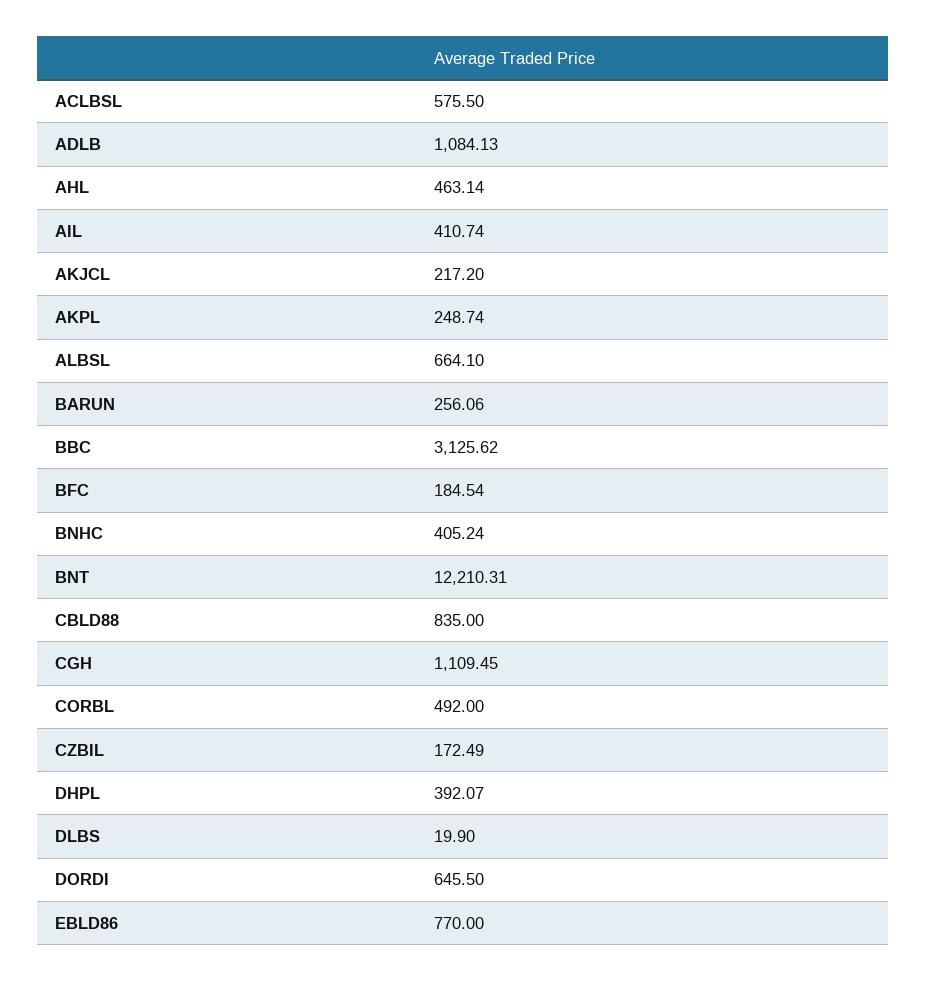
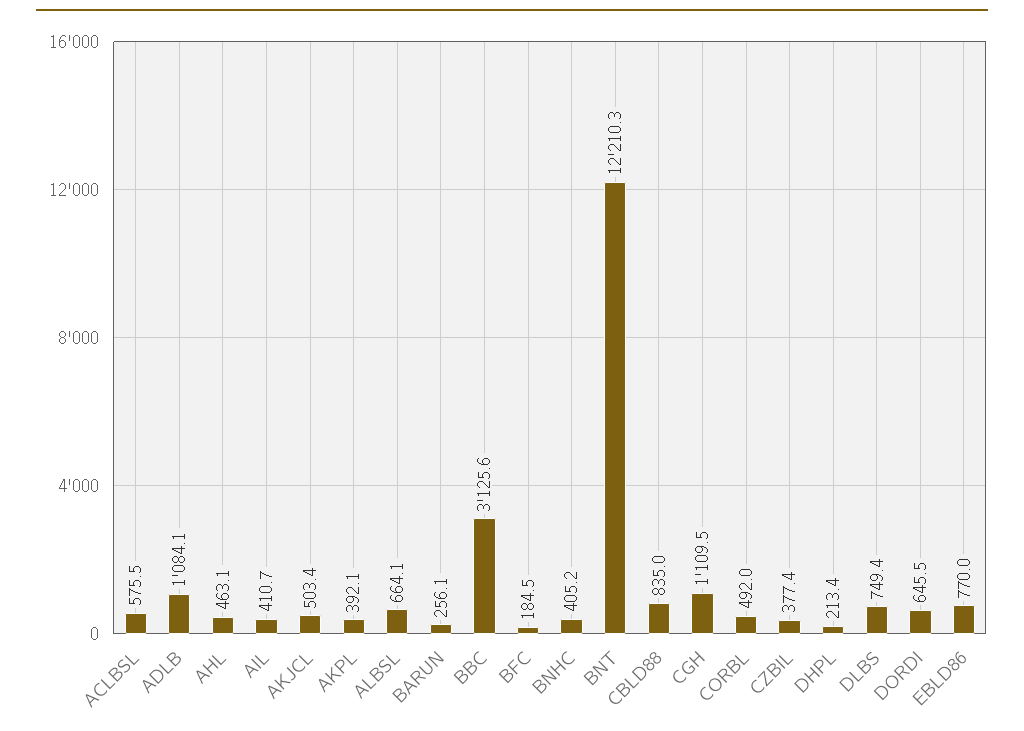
AKJCL: 217.2 -> 503.4
AKPL: 248.74 -> 392.1
CZBIL: 172.49 -> 377.4
DHPL: 392.07 -> 213.4
DLBS: 19.9 -> 749.4

